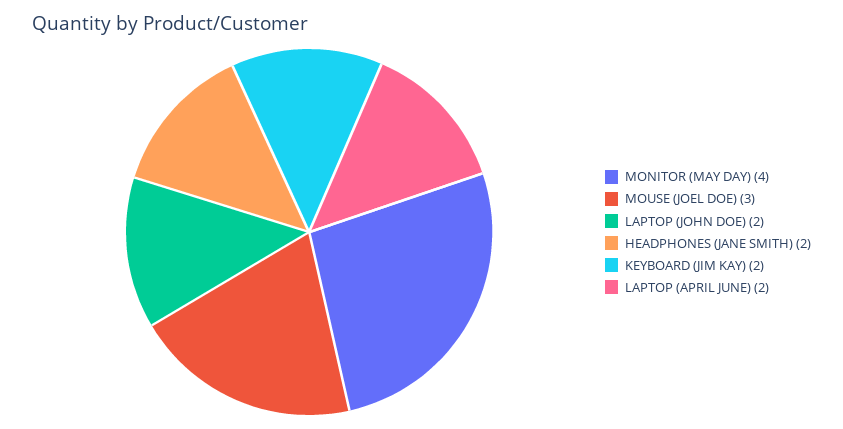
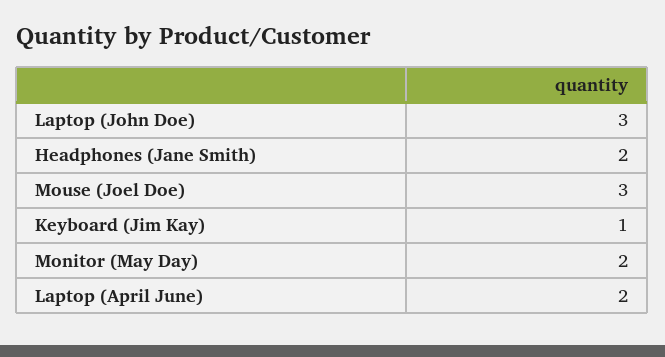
MONITOR (MAY DAY): 4 -> 2
LAPTOP (JOHN DOE): 2 -> 3
KEYBOARD (JIM KAY): 2 -> 1

